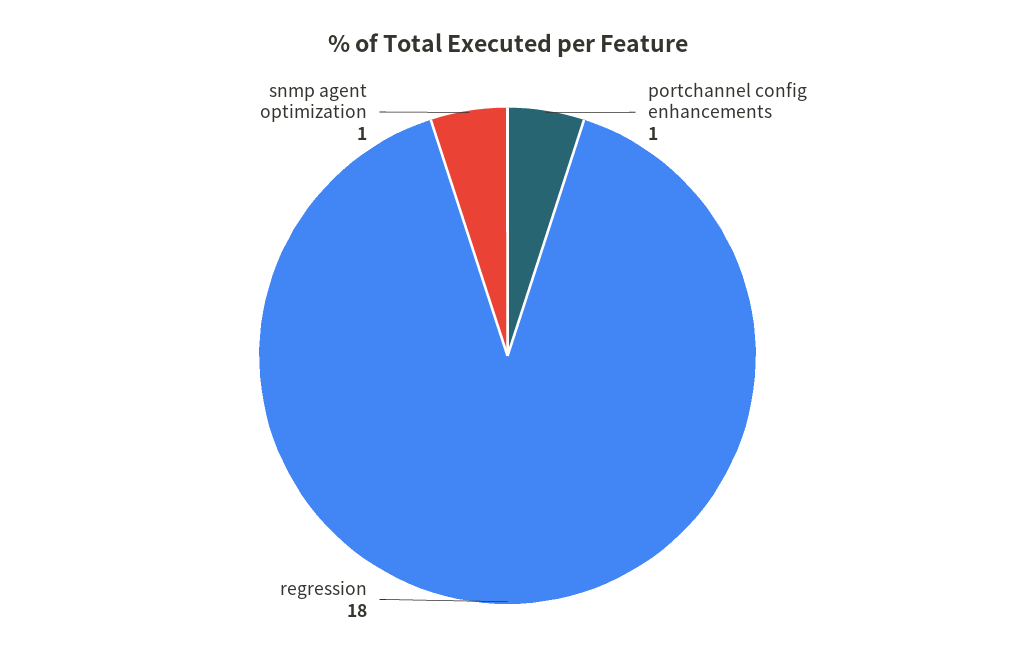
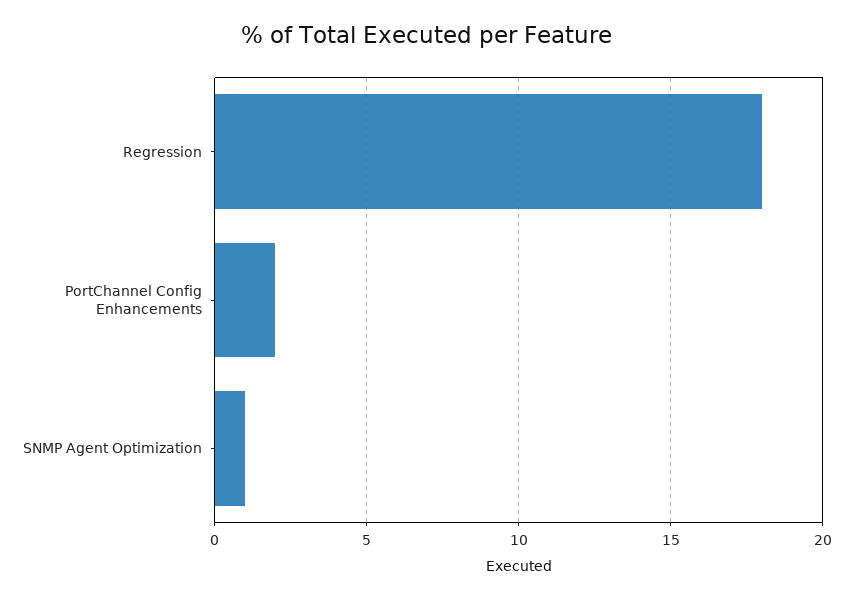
portchannel config enhancements: 1 -> 2

